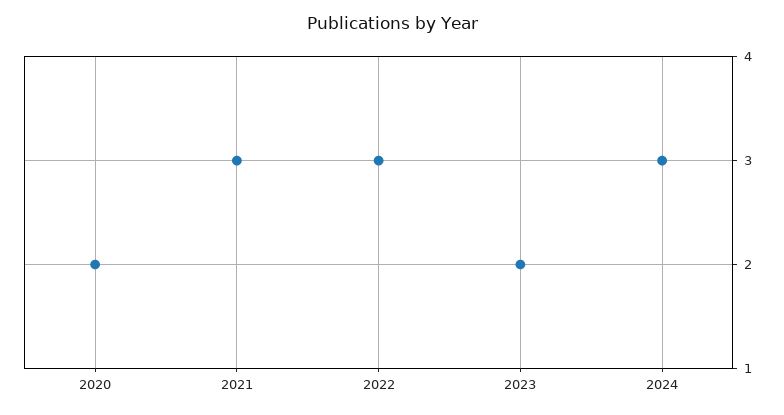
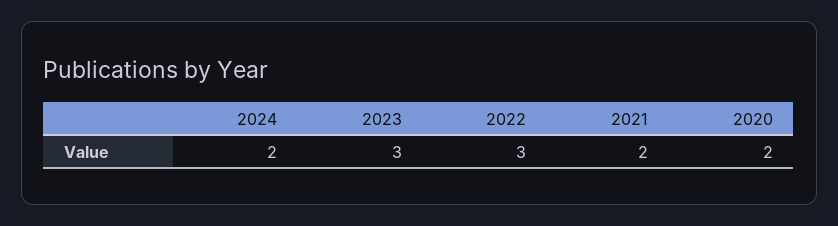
2021: 3 -> 2
2023: 2 -> 3
2024: 3 -> 2

